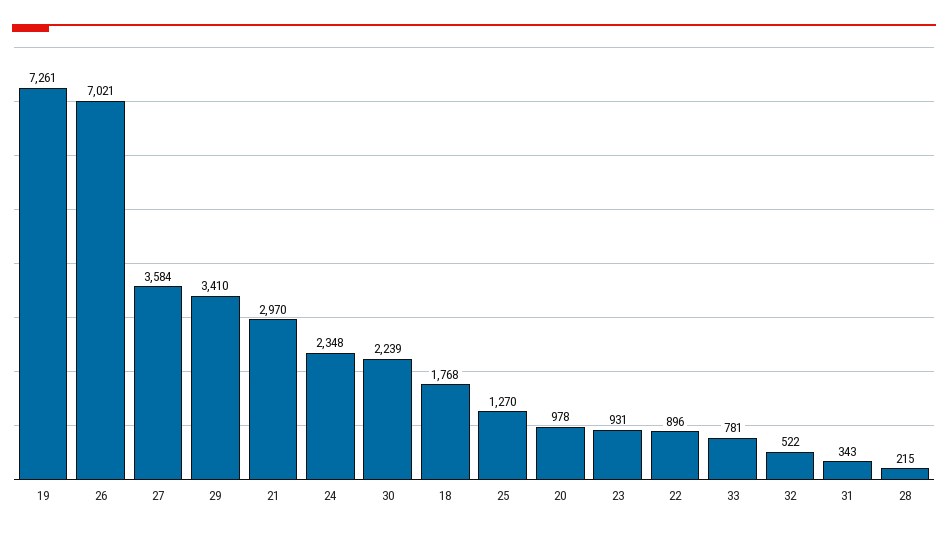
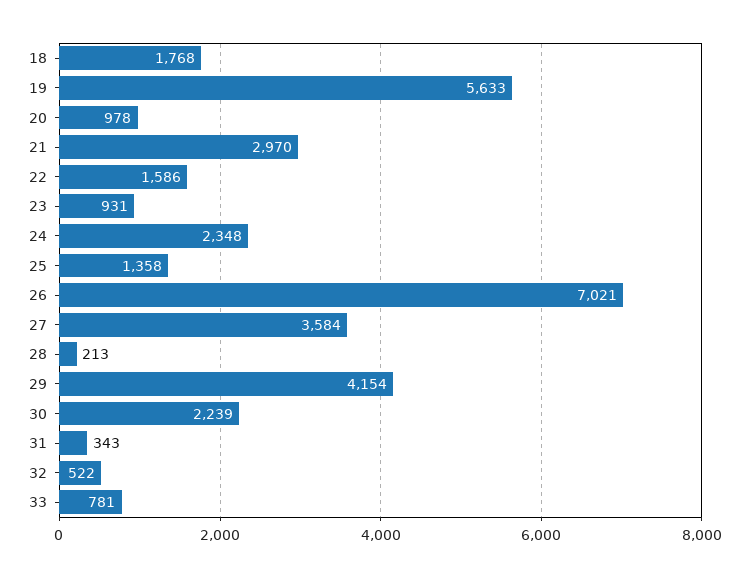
19: 7261 -> 5633
29: 3410 -> 4154
25: 1270 -> 1358
22: 896 -> 1586
28: 215 -> 213

